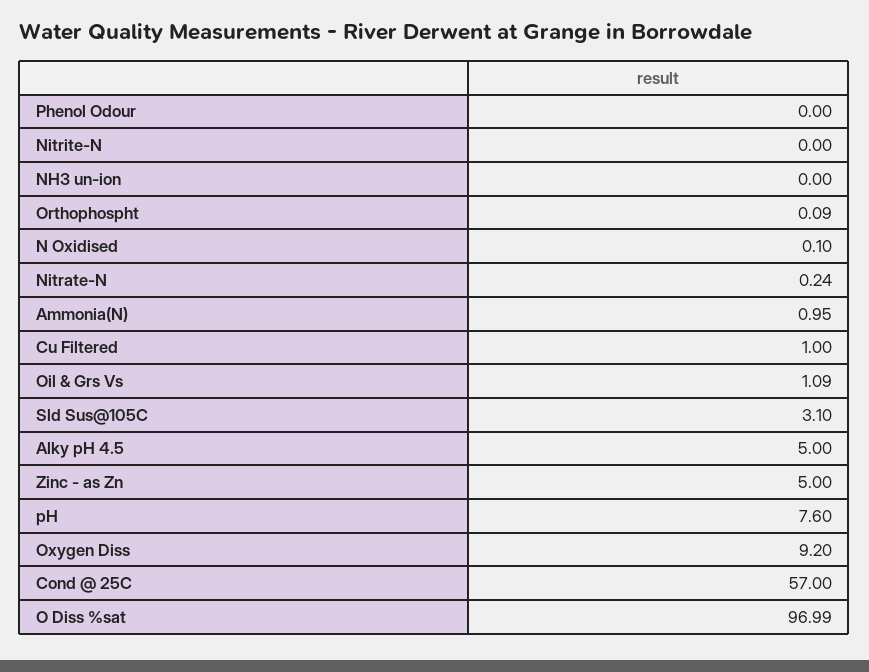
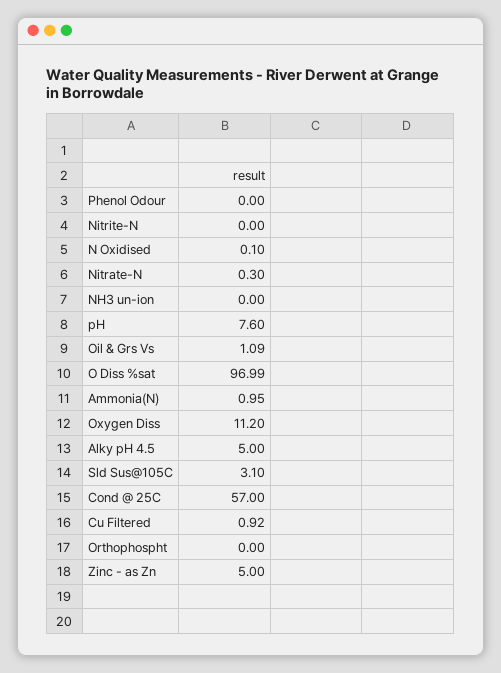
Orthophospht: 0.09 -> 0
Nitrate-N: 0.24 -> 0.3
Cu Filtered: 1 -> 0.92
Oxygen Diss: 9.2 -> 11.2

